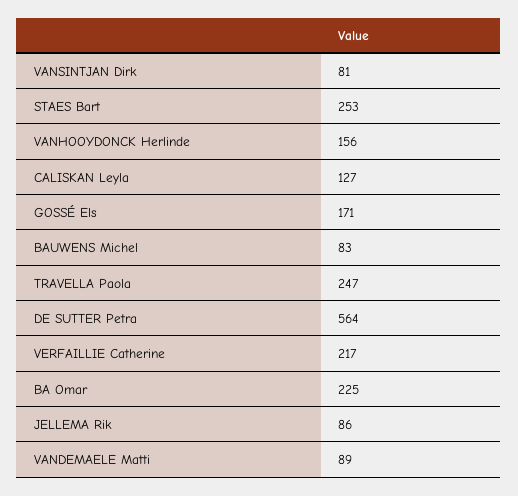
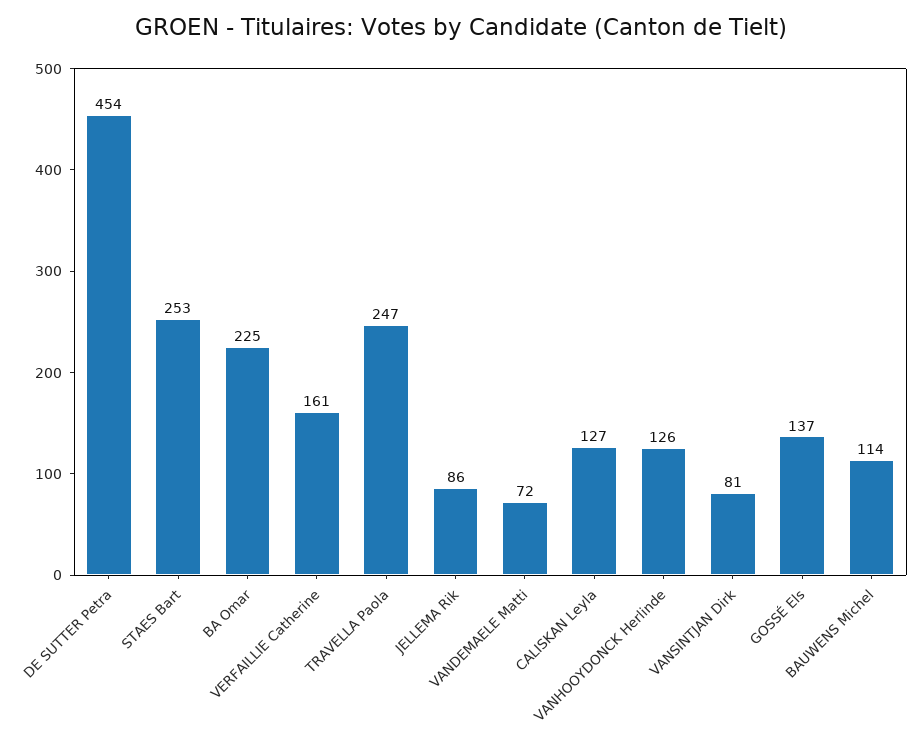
VANHOOYDONCK Herlinde: 156 -> 126
GOSSÉ Els: 171 -> 137
BAUWENS Michel: 83 -> 114
DE SUTTER Petra: 564 -> 454
VERFAILLIE Catherine: 217 -> 161
VANDEMAELE Matti: 89 -> 72

